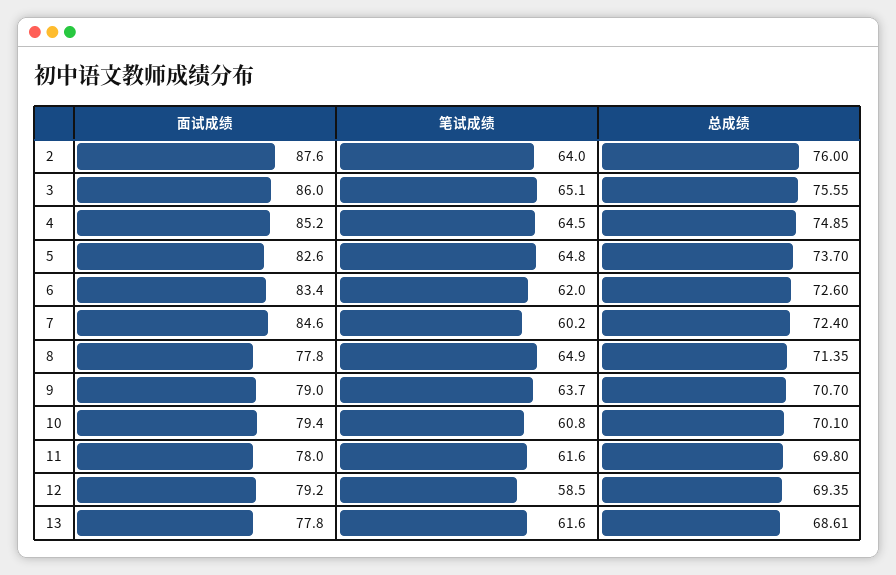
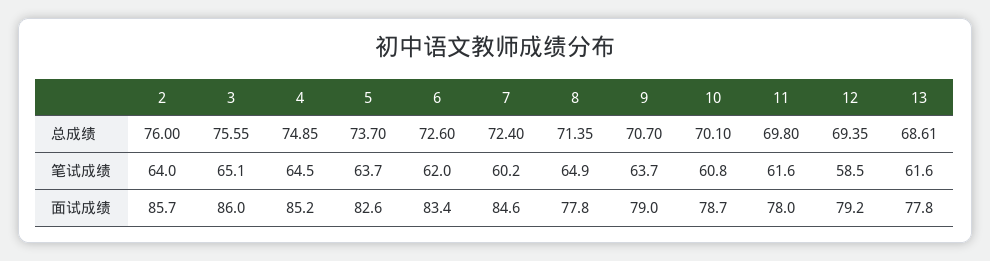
面试成绩, 2: 87.6 -> 85.7
笔试成绩, 5: 64.8 -> 63.7
面试成绩, 10: 79.4 -> 78.7

